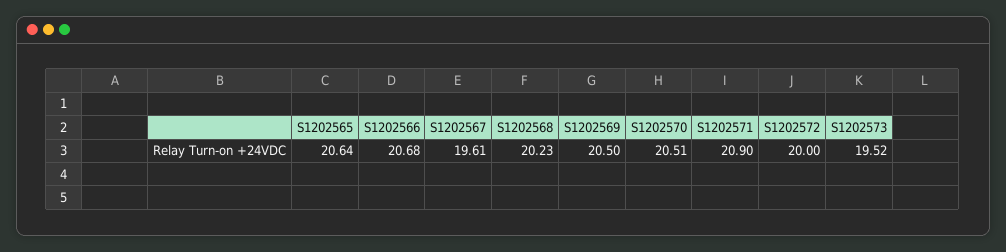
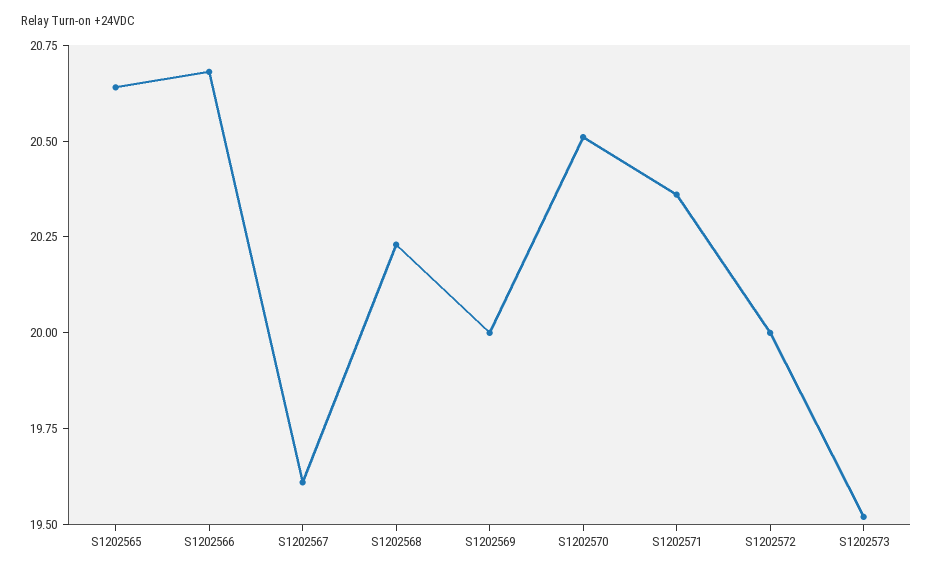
S1202569: 20.5 -> 20
S1202571: 20.9 -> 20.35

